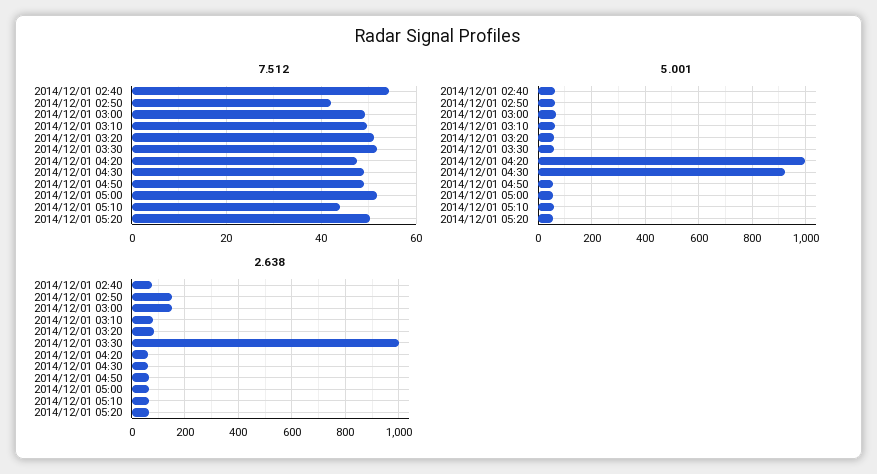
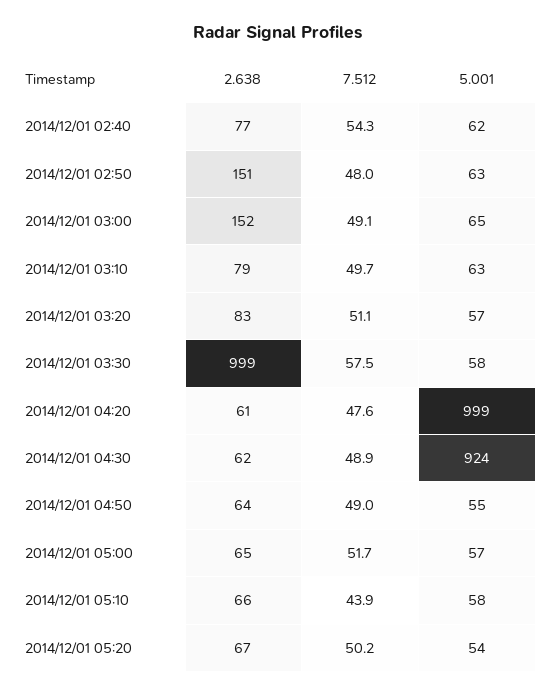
7.512, 2014/12/01 02:50: 42 -> 48
7.512, 2014/12/01 03:30: 52 -> 57.5

